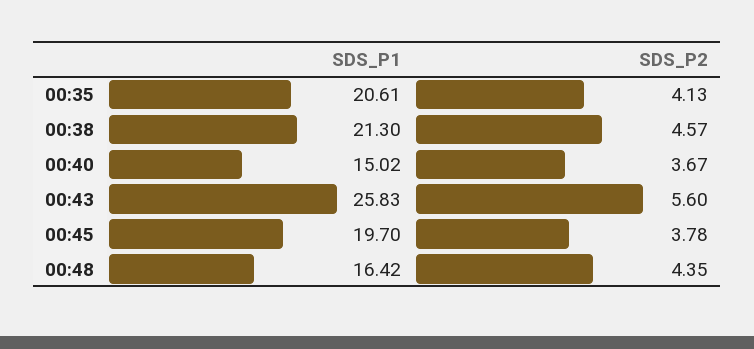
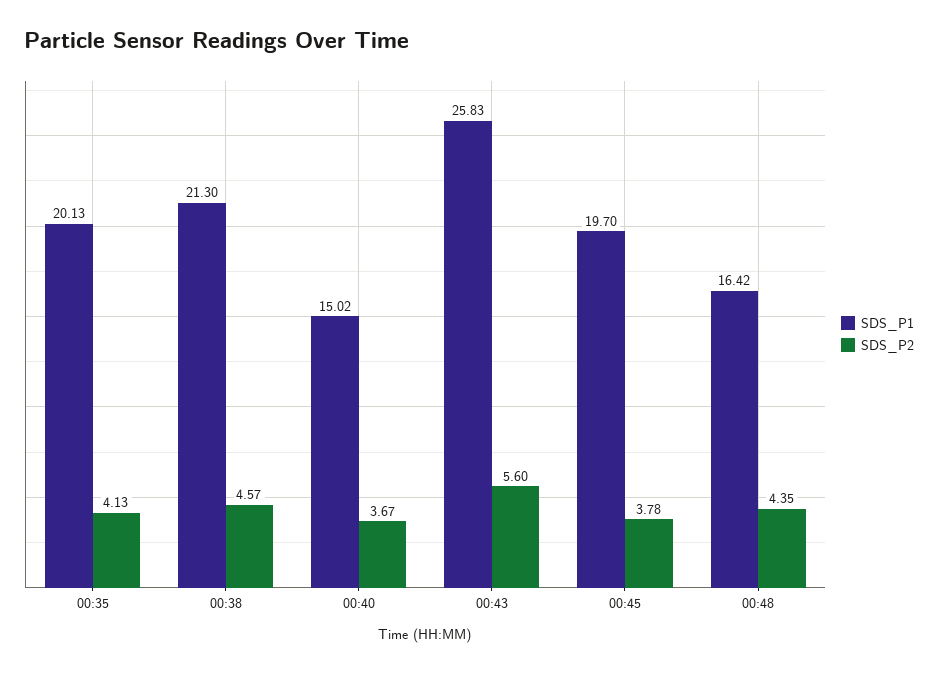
SDS_P1, 00:35: 20.61 -> 20.13

